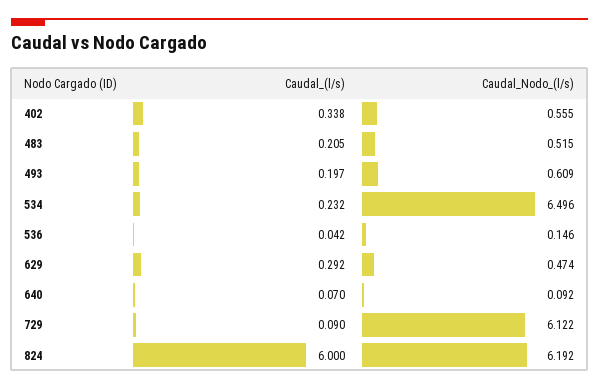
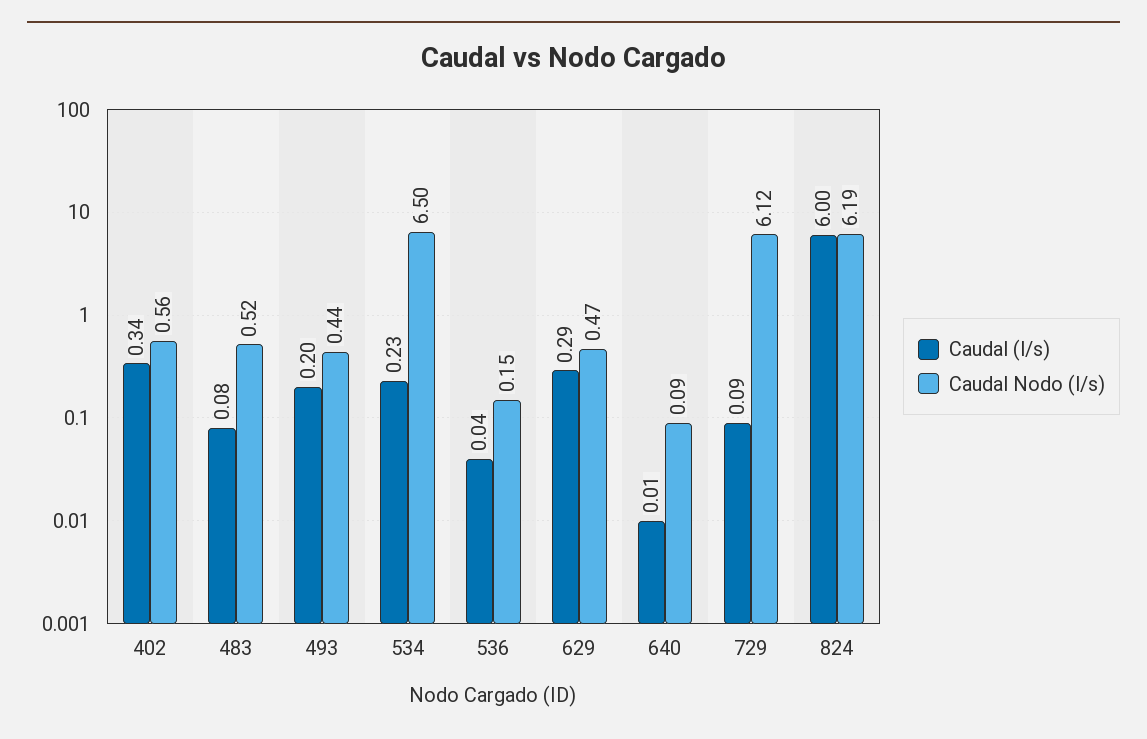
Caudal_(l/s), 483: 0.205 -> 0.08
Caudal_Nodo_(l/s), 493: 0.609 -> 0.44
Caudal_(l/s), 640: 0.07 -> 0.01

